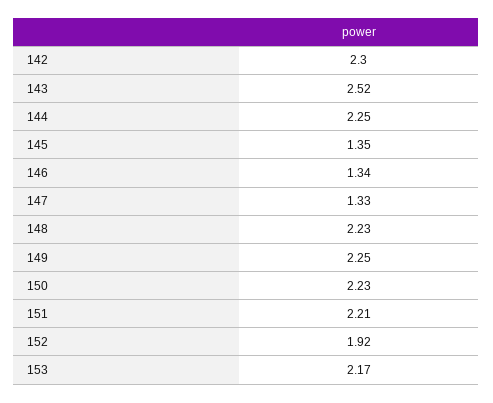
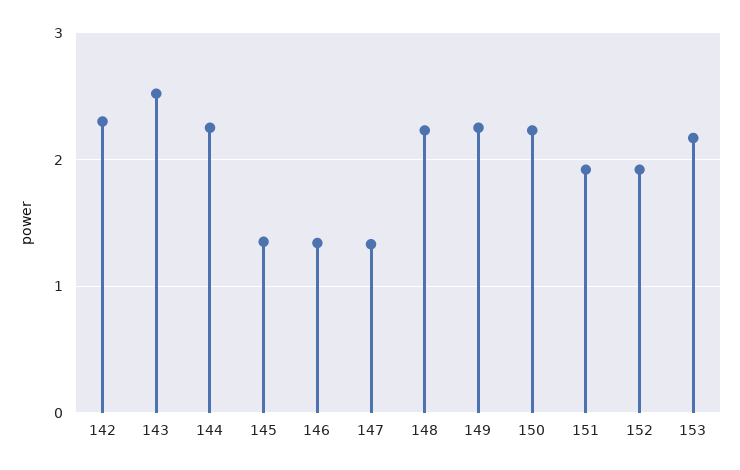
151: 2.21 -> 1.9

